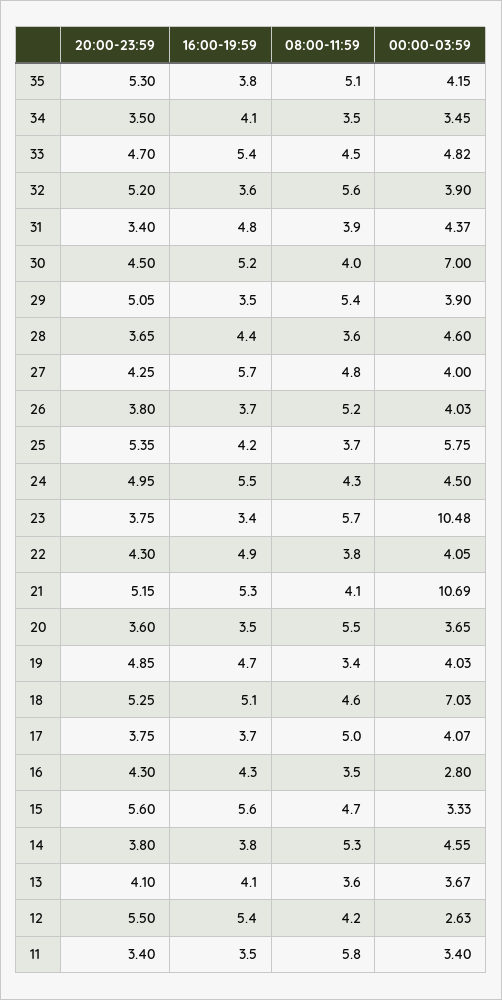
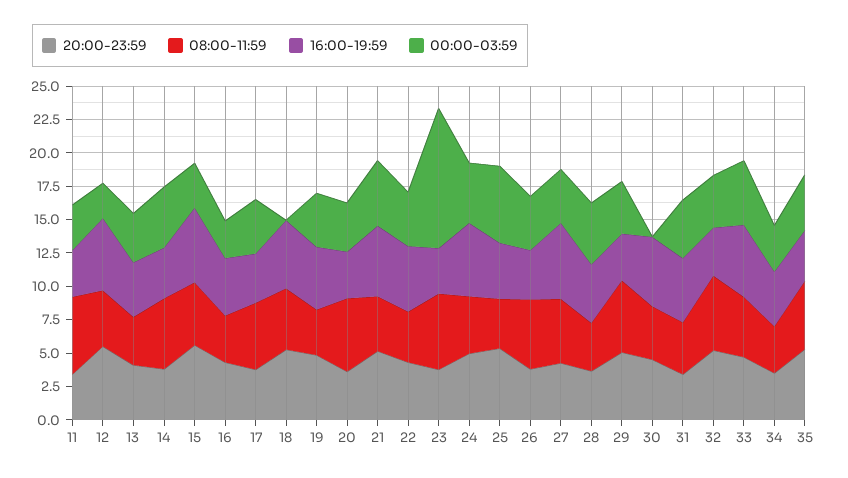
00:00-03:59, 30: 7 -> 0
00:00-03:59, 21: 10.69 -> 5
00:00-03:59, 18: 7.03 -> 0

